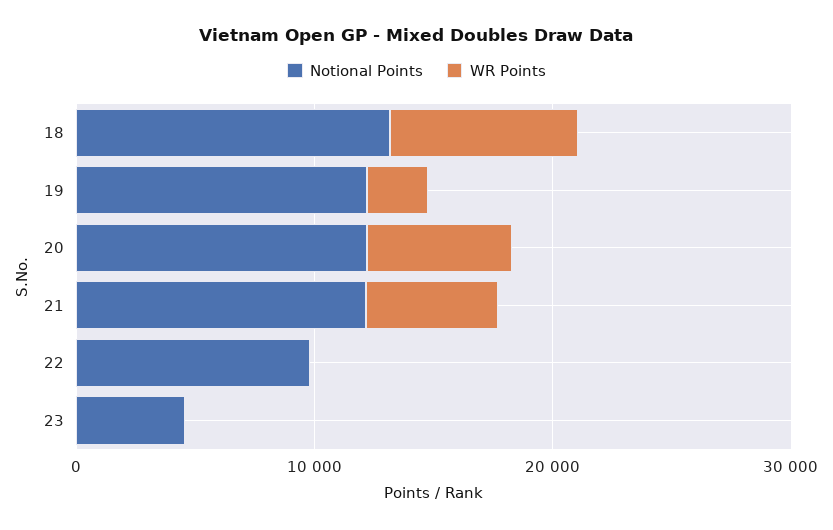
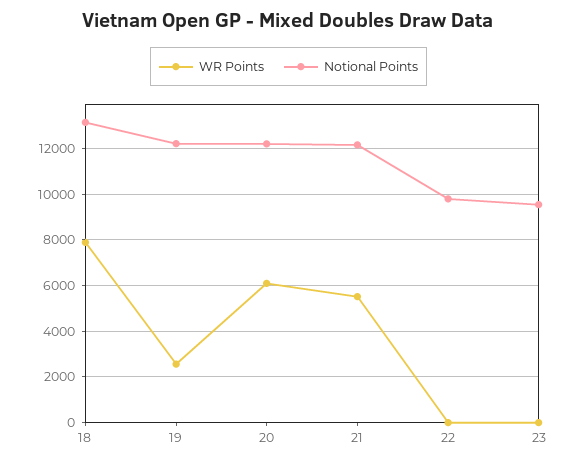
Notional Points, 23: 4000 -> 9500

